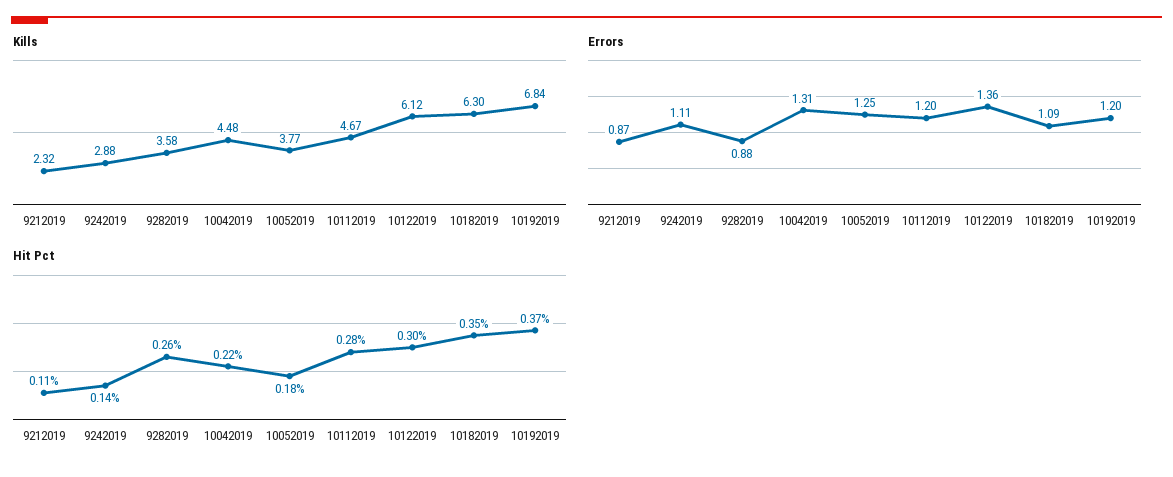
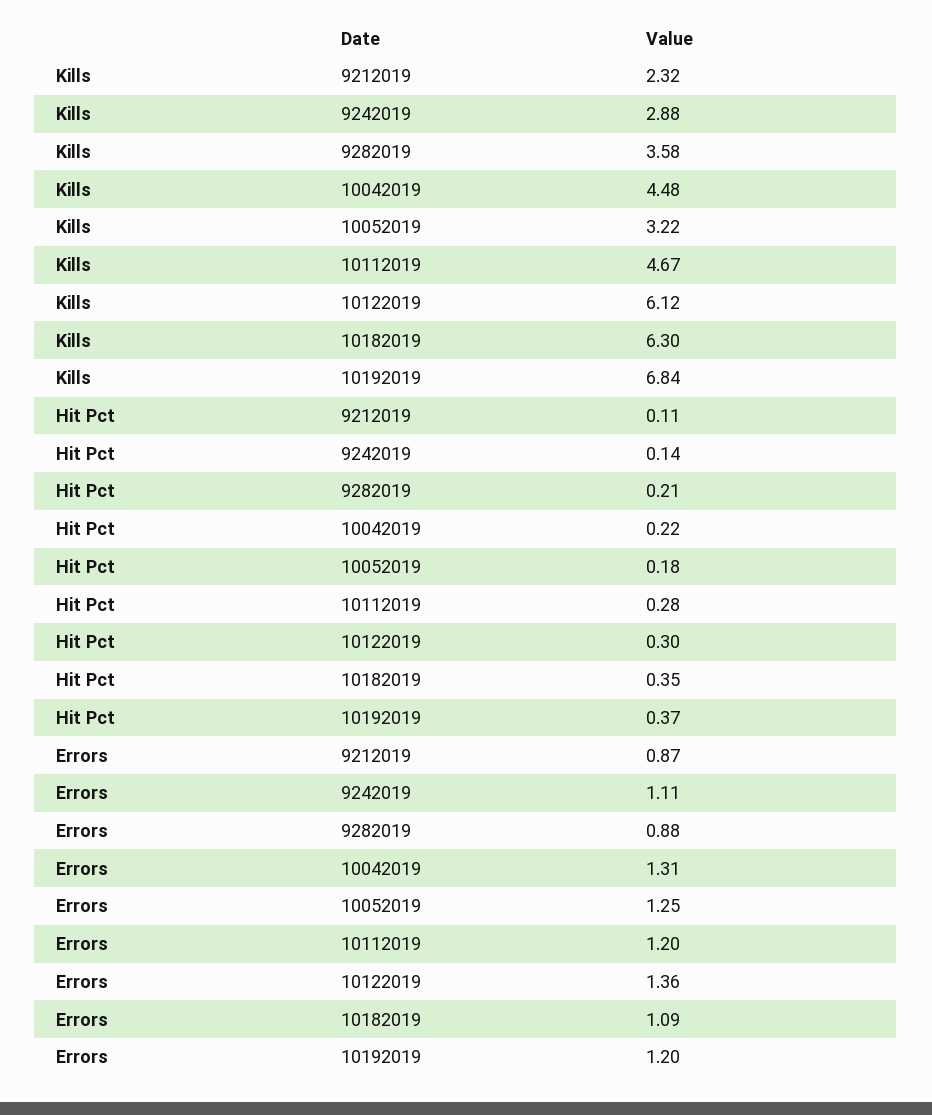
Kills, 10052019: 3.77 -> 3.22
Hit Pct, 9282019: 0.26 -> 0.21

